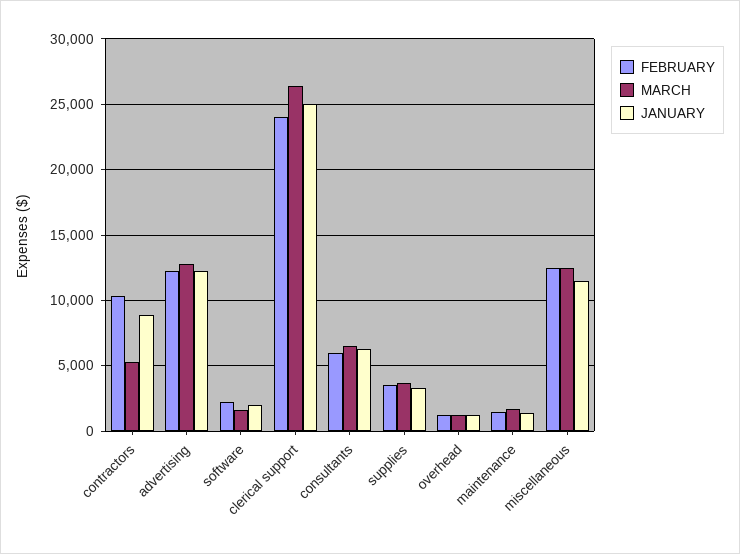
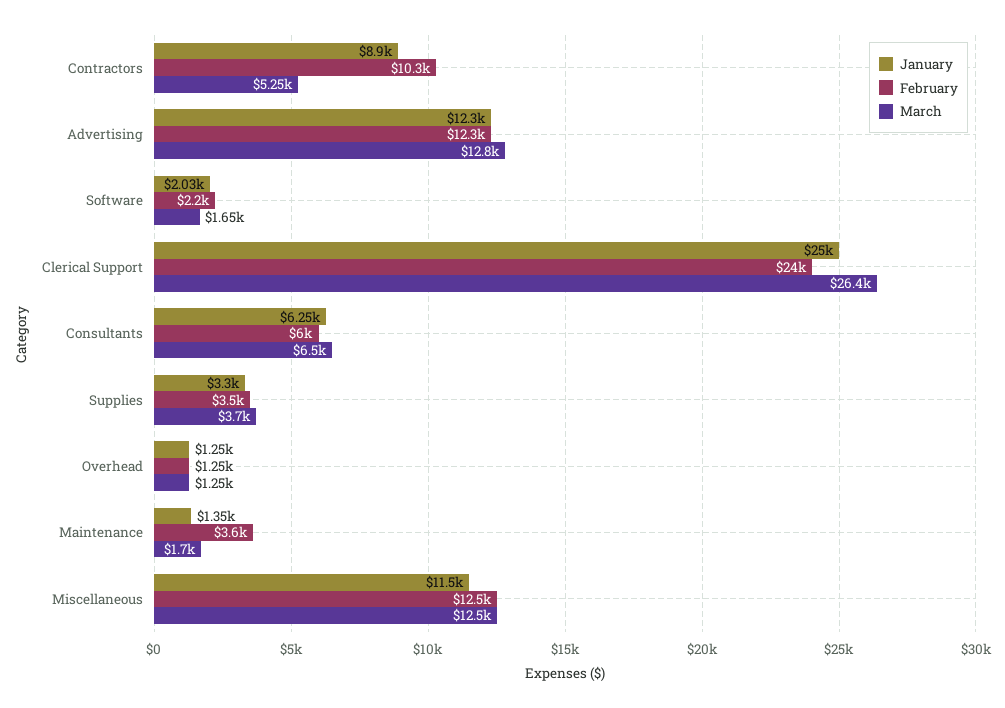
FEBRUARY, maintenance: 1500 -> 3600

